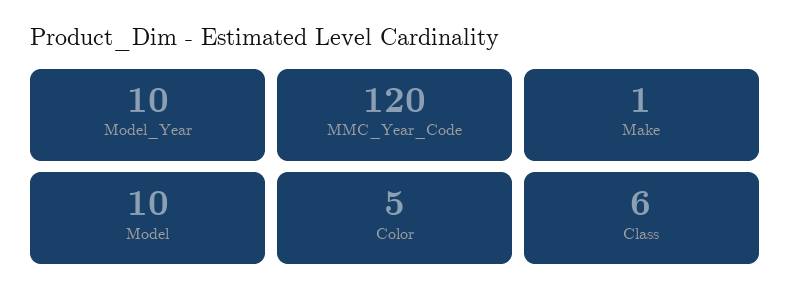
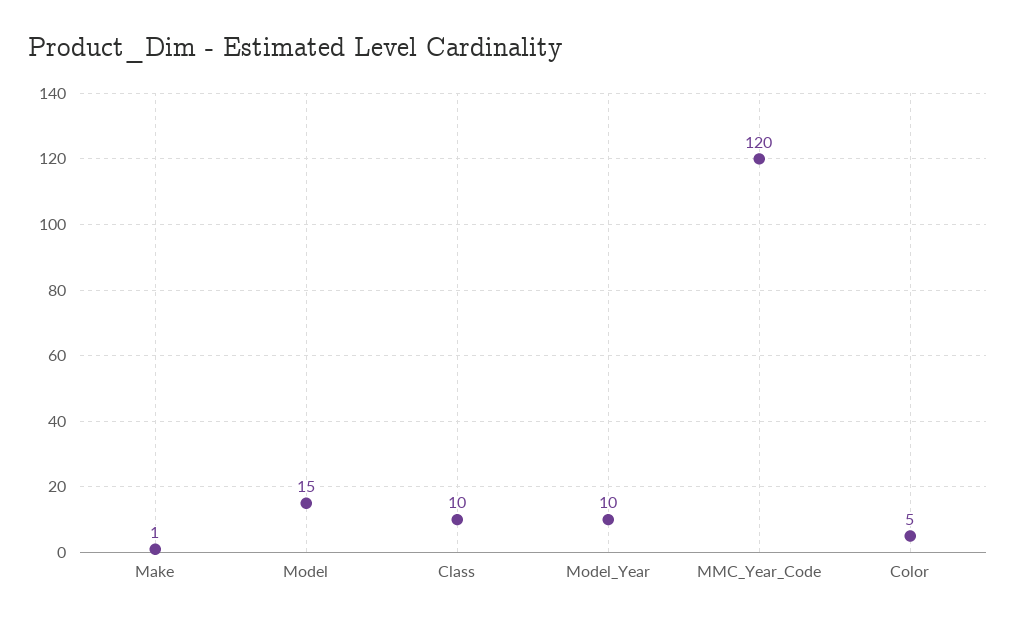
Model: 10 -> 15
Class: 6 -> 10

